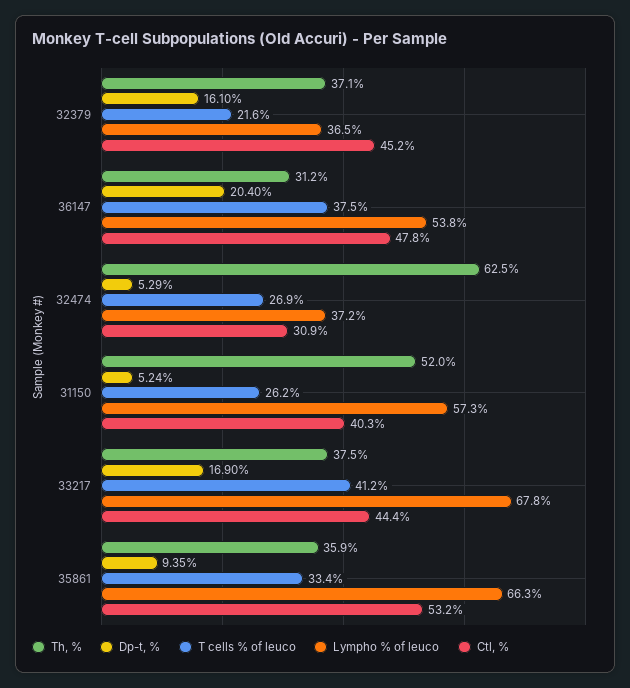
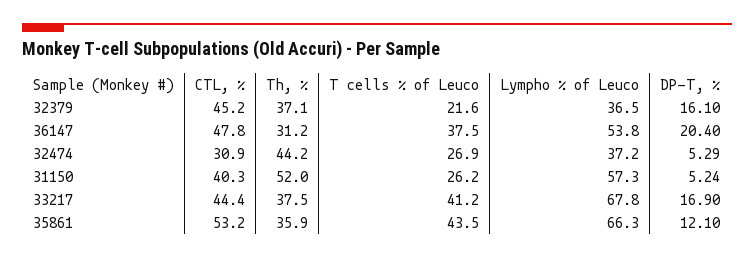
Th, %, 32474: 62.5 -> 44.2
Dp-t, %, 35861: 9.35 -> 12.1
T cells % of leuco, 35861: 33.4 -> 43.5

